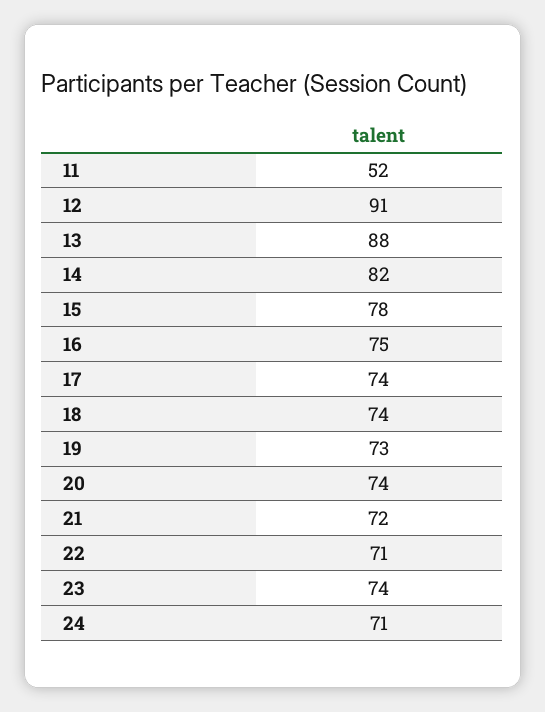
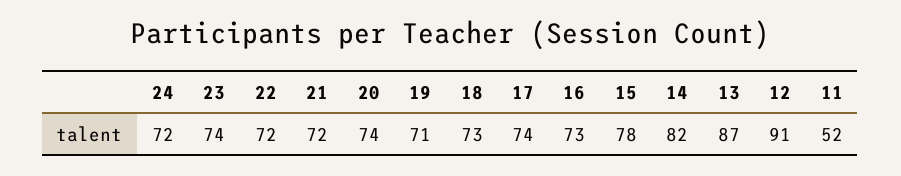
13: 88 -> 87
16: 75 -> 73
18: 74 -> 73
19: 73 -> 71
22: 71 -> 72
24: 71 -> 72

